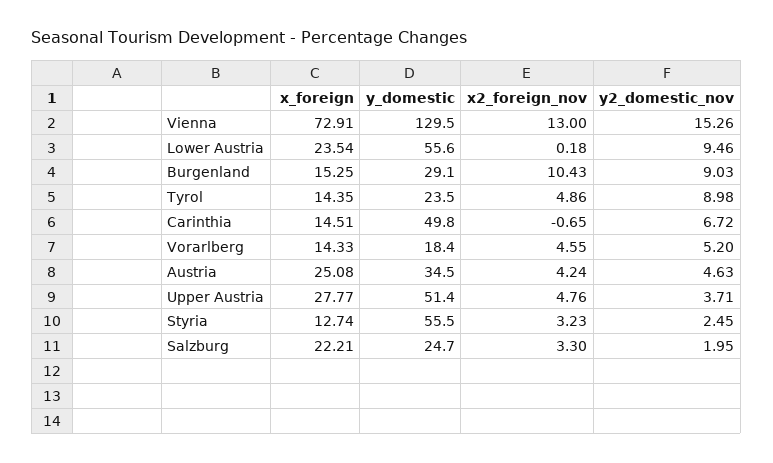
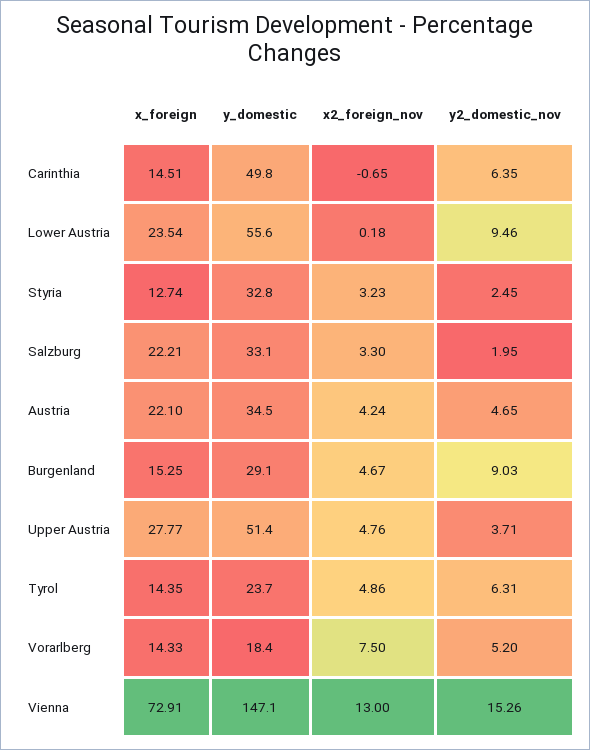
y_domestic, Vienna: 129.5 -> 147.1
x2_foreign_nov, Burgenland: 10.43 -> 4.67
y_domestic, Tyrol: 23.5 -> 23.7
y2_domestic_nov, Tyrol: 8.98 -> 6.31
y2_domestic_nov, Carinthia: 6.72 -> 6.35
x2_foreign_nov, Vorarlberg: 4.55 -> 7.5
x_foreign, Austria: 25.08 -> 22.1
y2_domestic_nov, Austria: 4.63 -> 4.65
y_domestic, Styria: 55.5 -> 32.8
y_domestic, Salzburg: 24.7 -> 33.1

